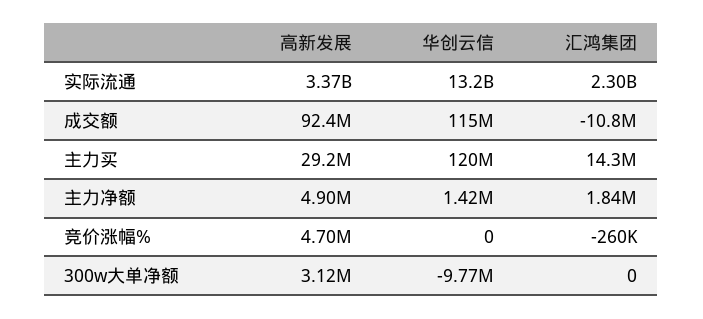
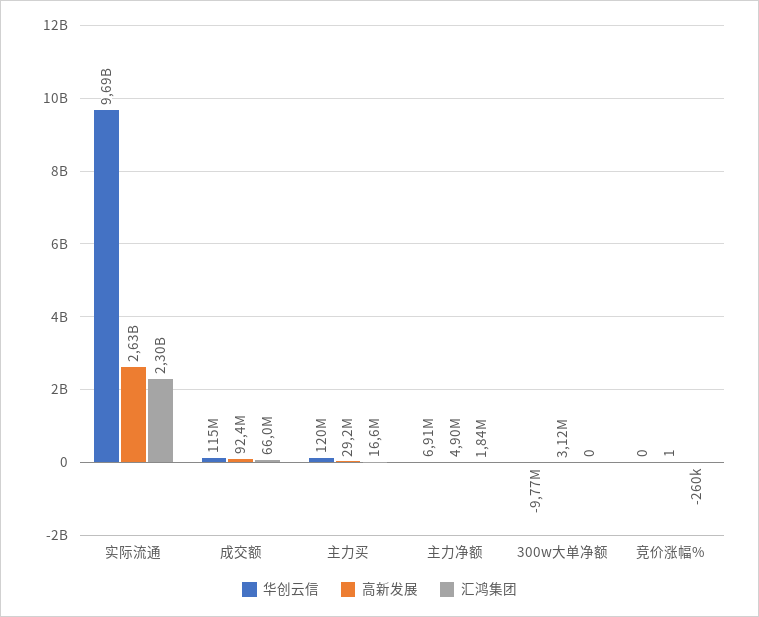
高新发展, 实际流通: 3370000000 -> 2630000000
华创云信, 实际流通: 13200000000 -> 9690000000
汇鸿集团, 成交额: -10800000 -> 66000000
汇鸿集团, 主力买: 14300000 -> 16600000
华创云信, 主力净额: 1420000 -> 6910000
高新发展, 竞价涨幅%: 4700000 -> 1

